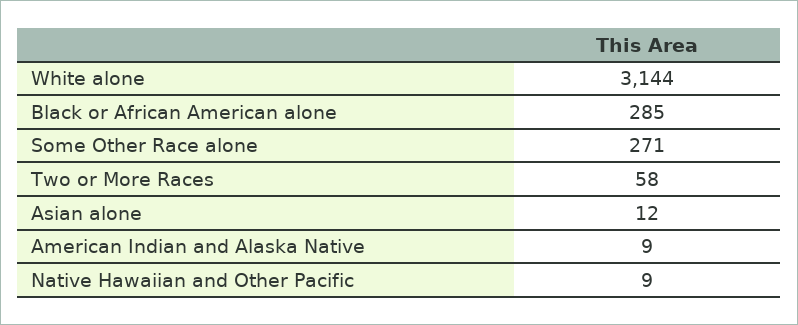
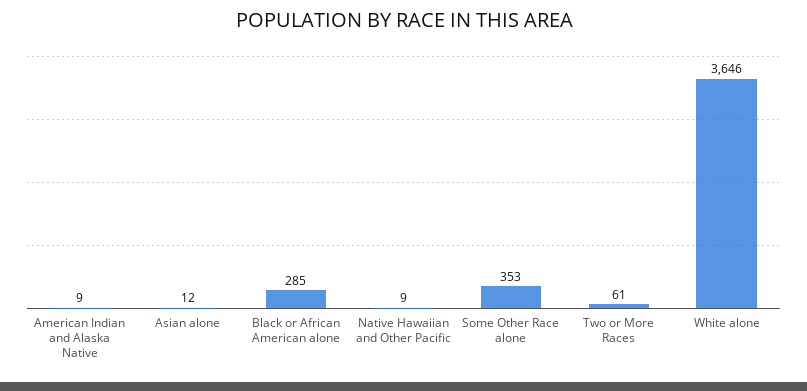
White alone: 3144 -> 3646
Some Other Race alone: 271 -> 353
Two or More Races: 58 -> 61

